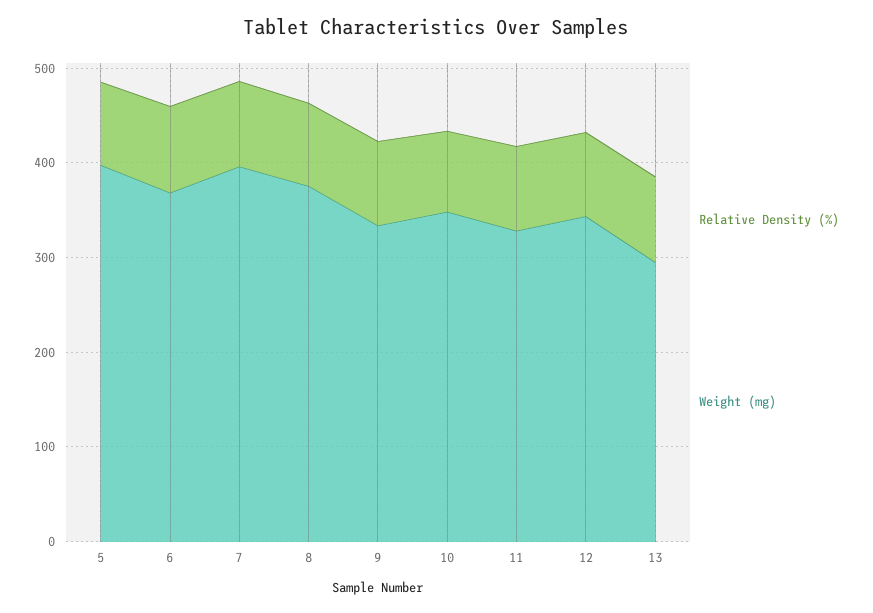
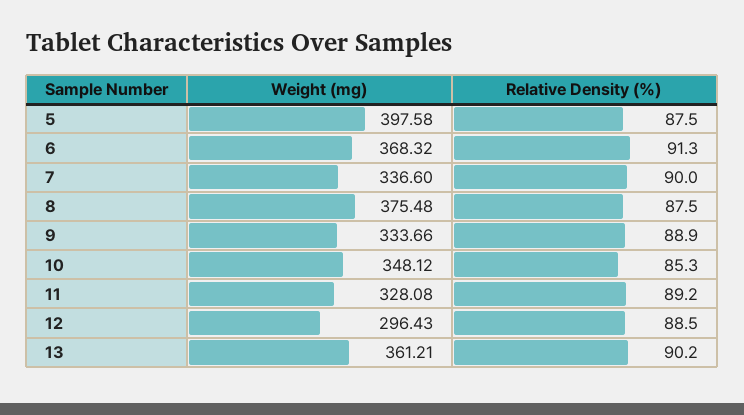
Weight (mg), 7: 400 -> 336.6
Weight (mg), 12: 340 -> 296.43
Weight (mg), 13: 300 -> 361.21

